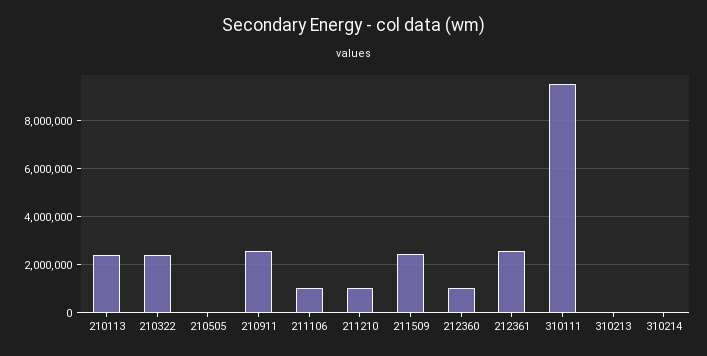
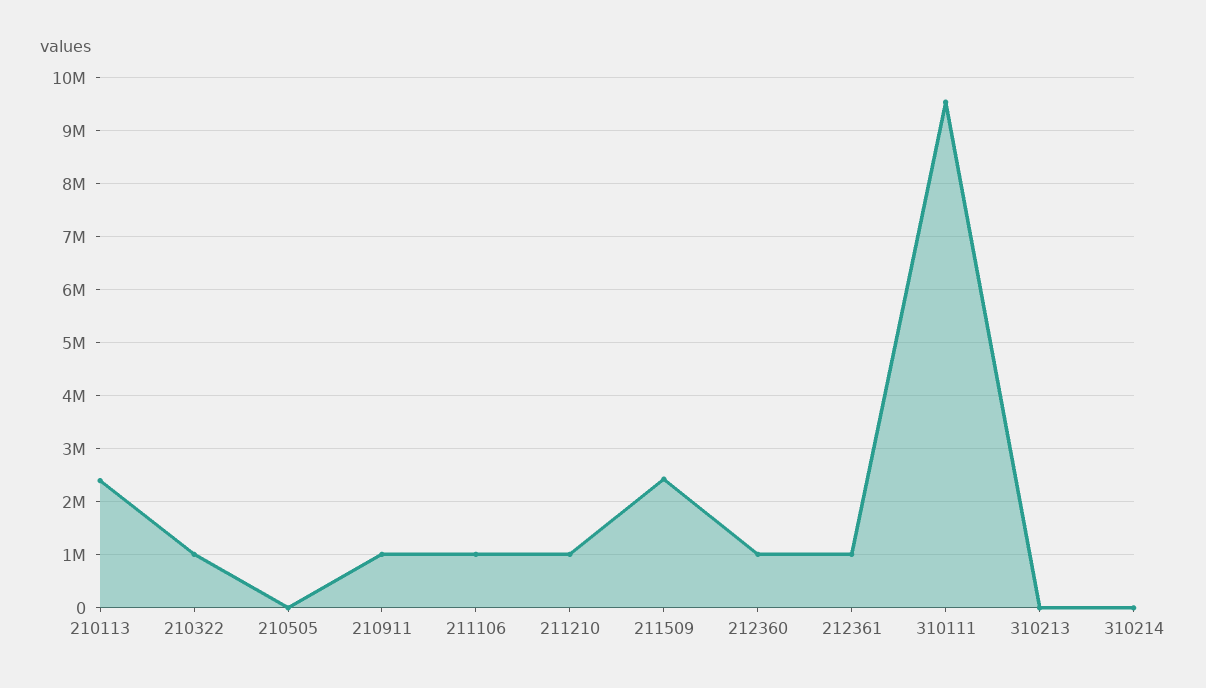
210322: 2500000 -> 1000000
210911: 2500000 -> 1000000
212361: 2500000 -> 1000000

